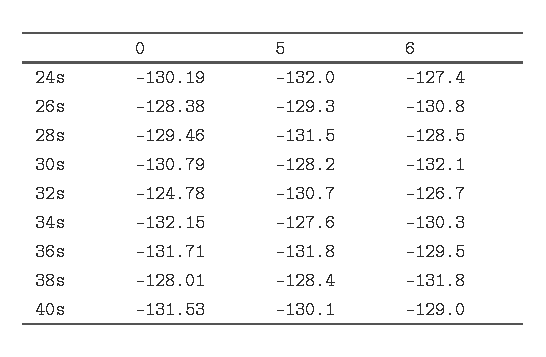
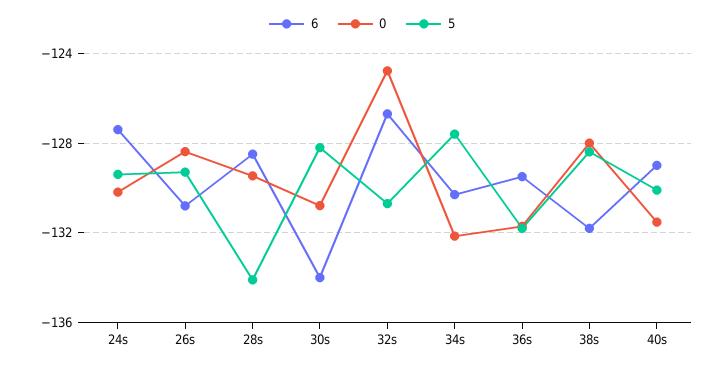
5, 24s: -132 -> -129.5
5, 28s: -131.5 -> -134
6, 30s: -132.1 -> -134

